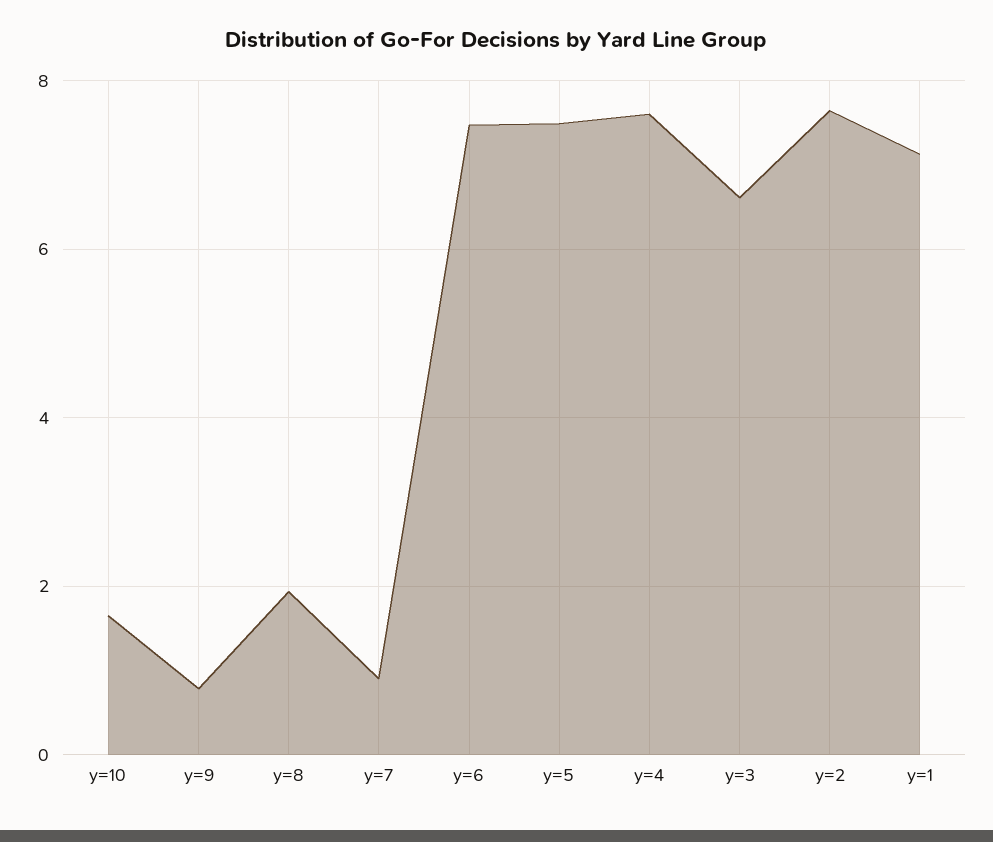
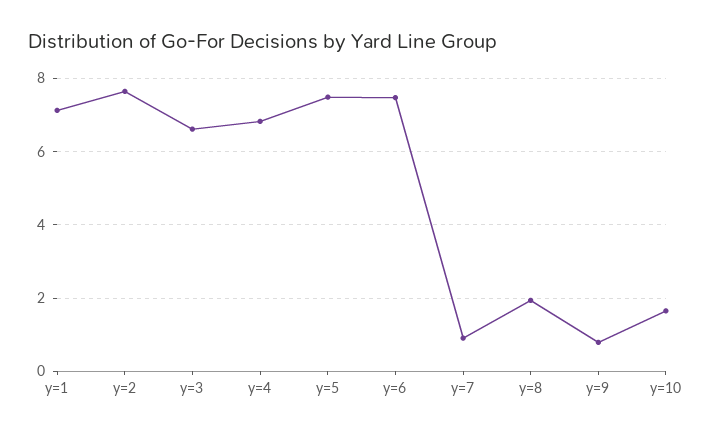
y=4: 7.6 -> 6.8

